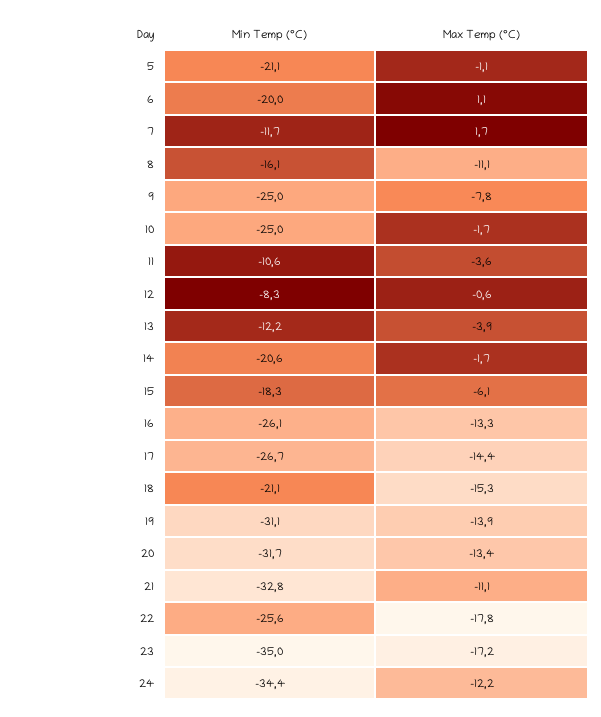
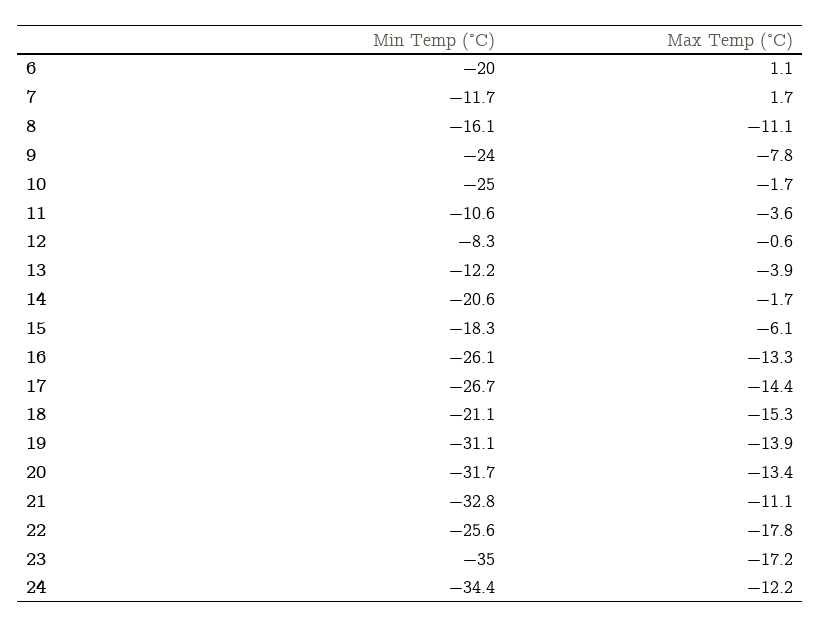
Min Temp (°C), 5: -21.1 -> none
Max Temp (°C), 5: -1.1 -> none
Min Temp (°C), 9: -25 -> -24

